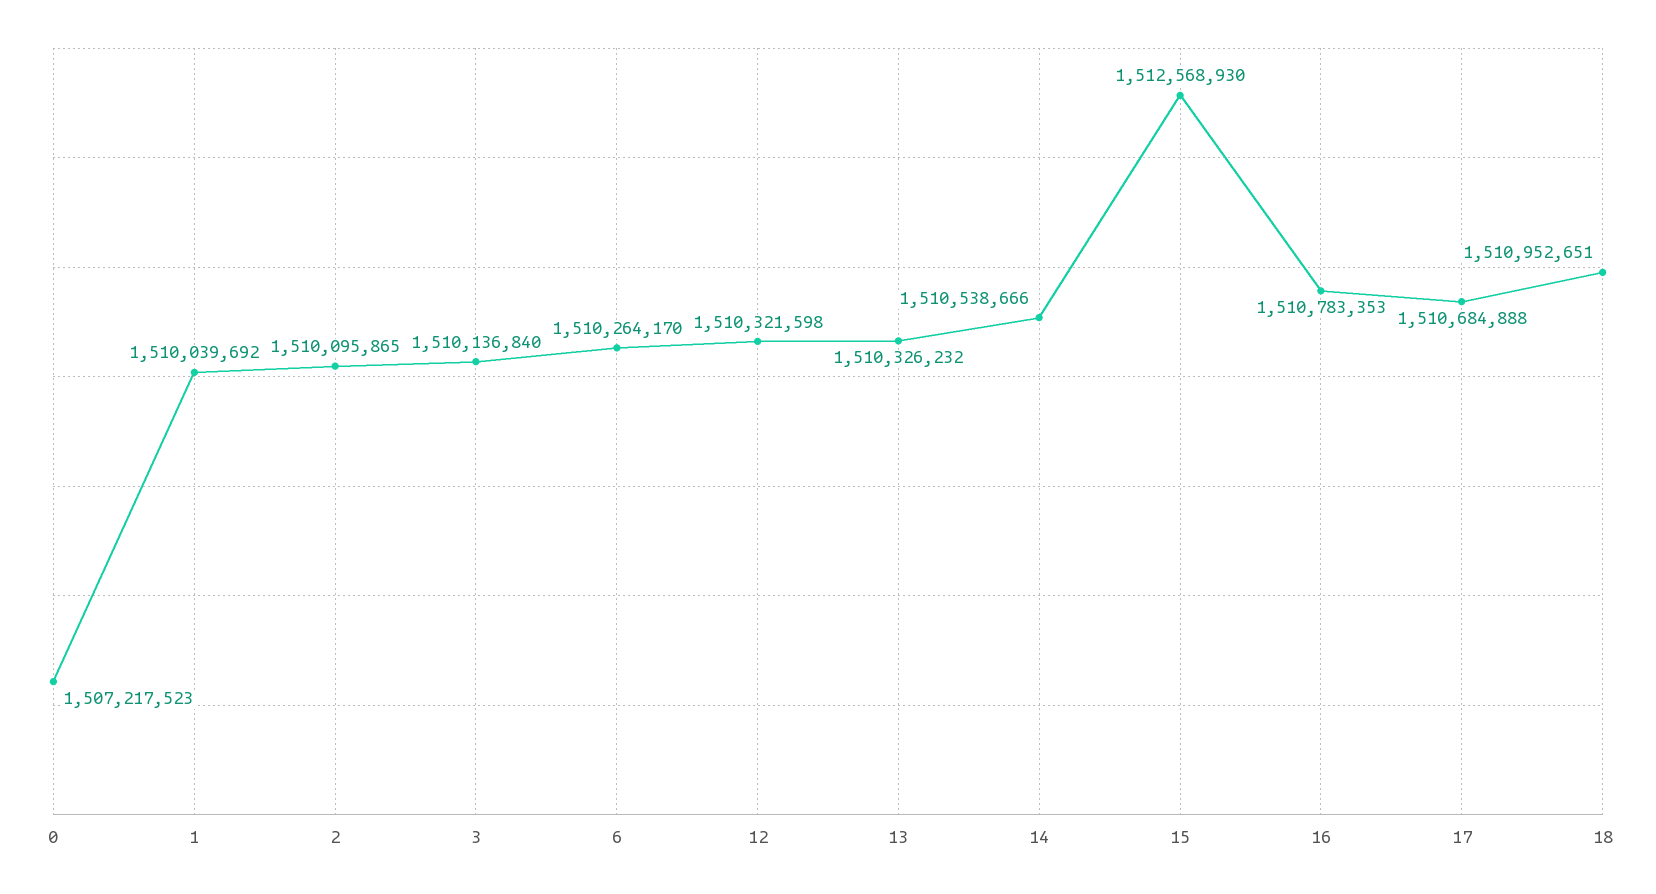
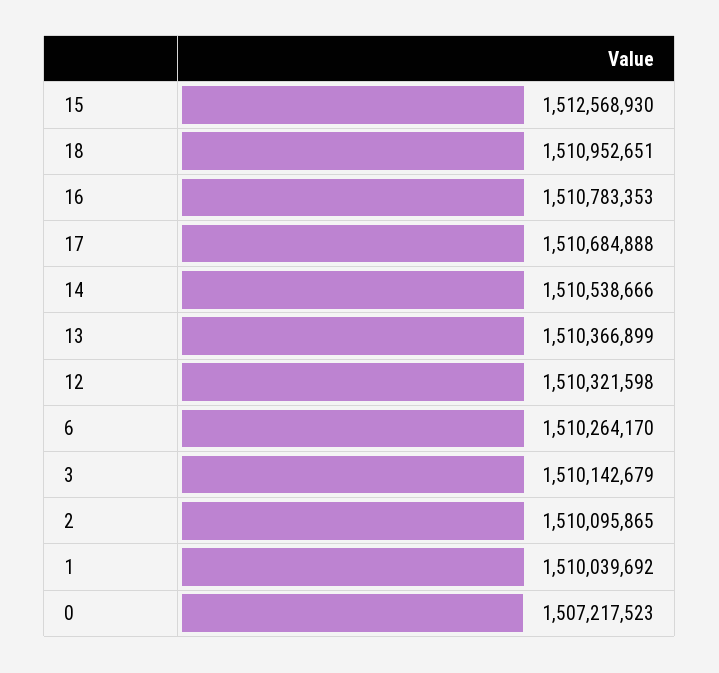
3: 1510136840 -> 1510142679
13: 1510326232 -> 1510366899

